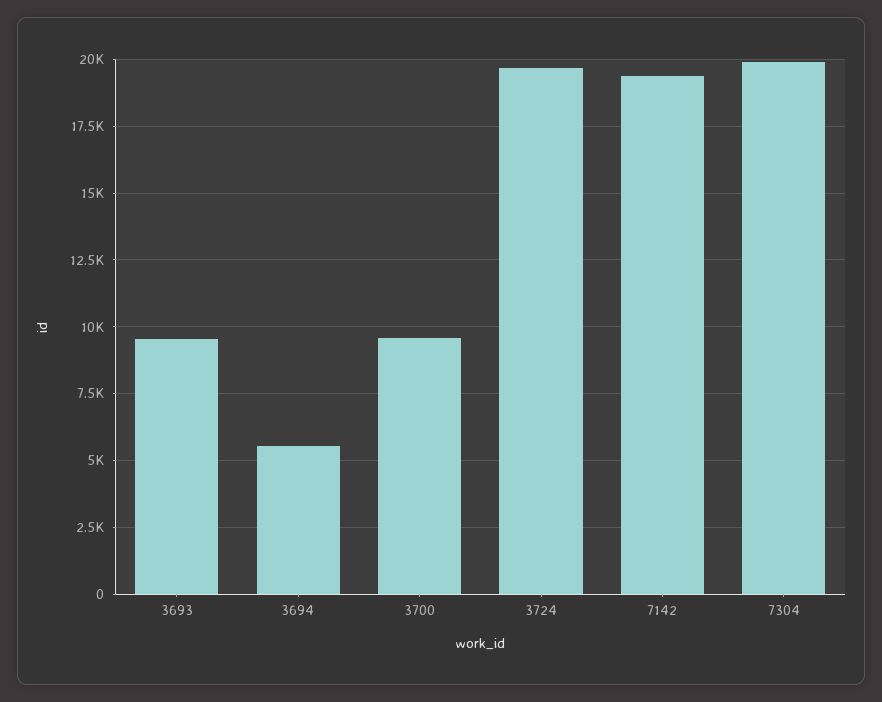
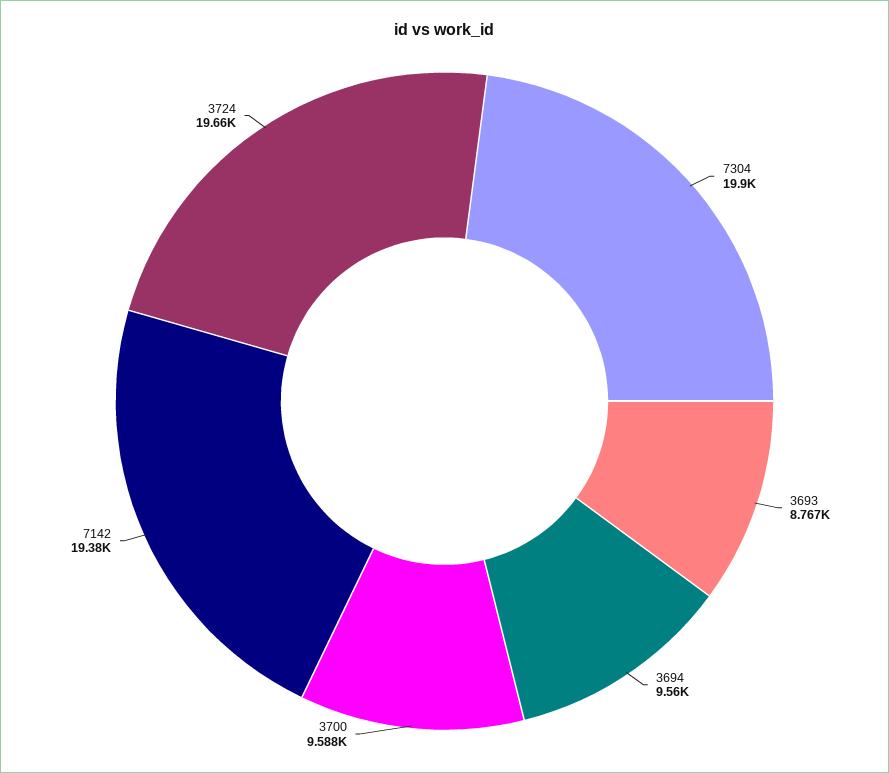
3693: 9500 -> 8767
3694: 5500 -> 9560

